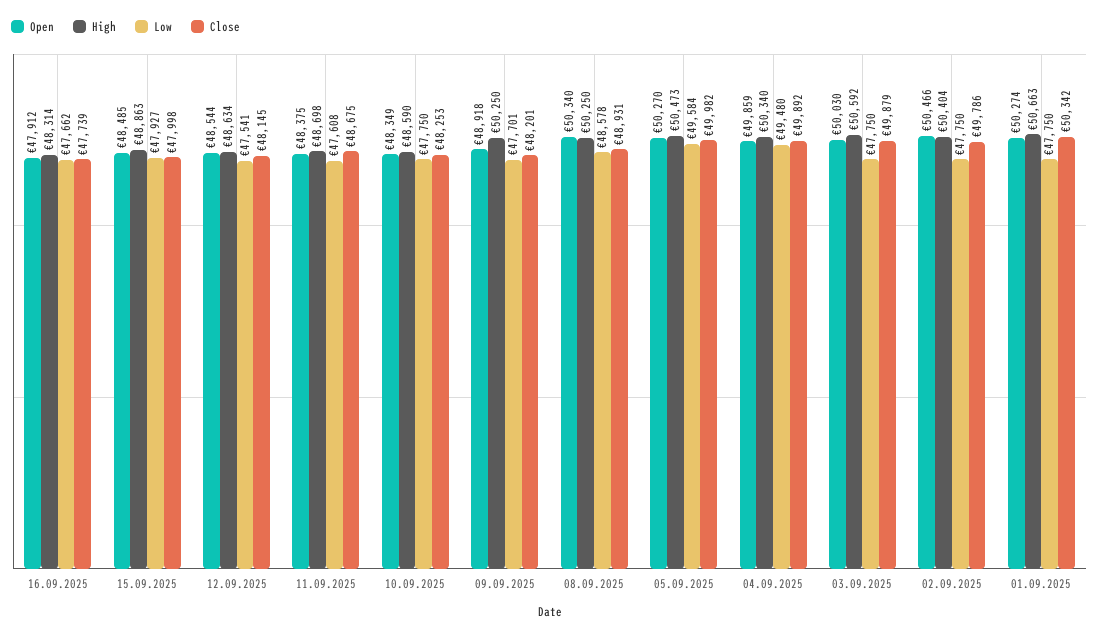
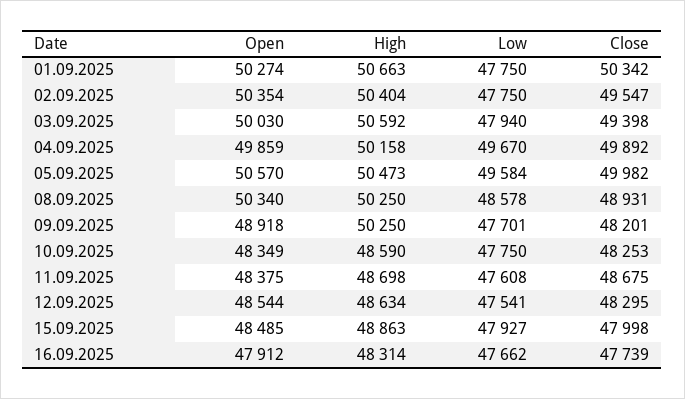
Close, 12.09.2025: 48145 -> 48295
Open, 05.09.2025: 50270 -> 50570
High, 04.09.2025: 50340 -> 50158
Low, 04.09.2025: 49480 -> 49670
Low, 03.09.2025: 47750 -> 47940
Close, 03.09.2025: 49879 -> 49398
Open, 02.09.2025: 50466 -> 50354
Close, 02.09.2025: 49786 -> 49547

